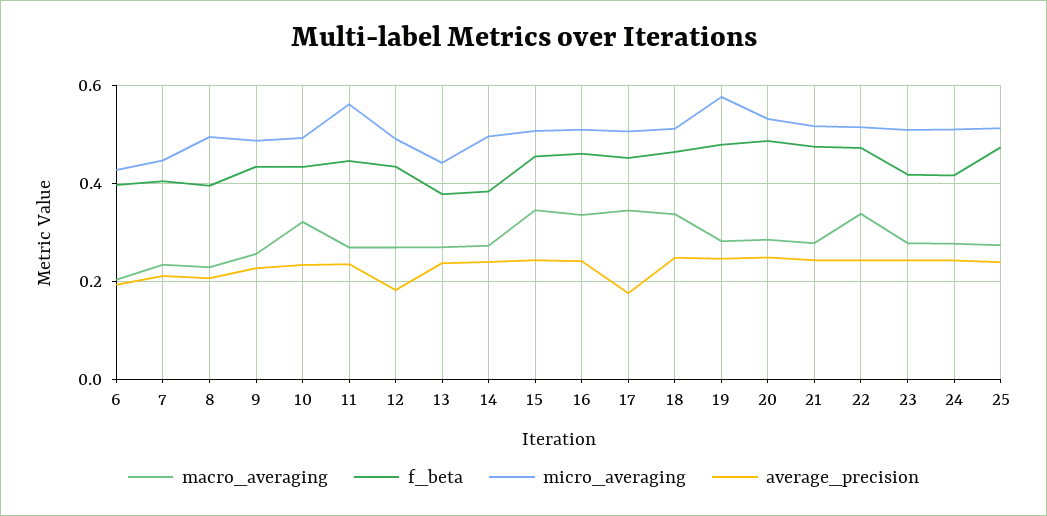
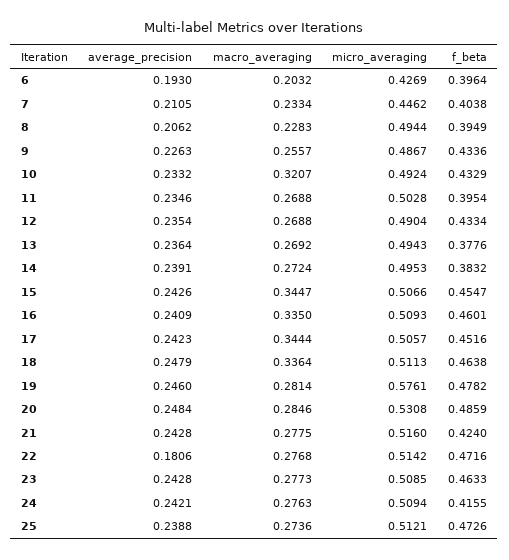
f_beta, 11: 0.44 -> 0.3954
micro_averaging, 11: 0.56 -> 0.5028
average_precision, 12: 0.18 -> 0.2354
micro_averaging, 13: 0.44 -> 0.4943
average_precision, 17: 0.18 -> 0.2423
f_beta, 21: 0.48 -> 0.424
macro_averaging, 22: 0.34 -> 0.2768
average_precision, 22: 0.24 -> 0.1806
f_beta, 23: 0.42 -> 0.4633

